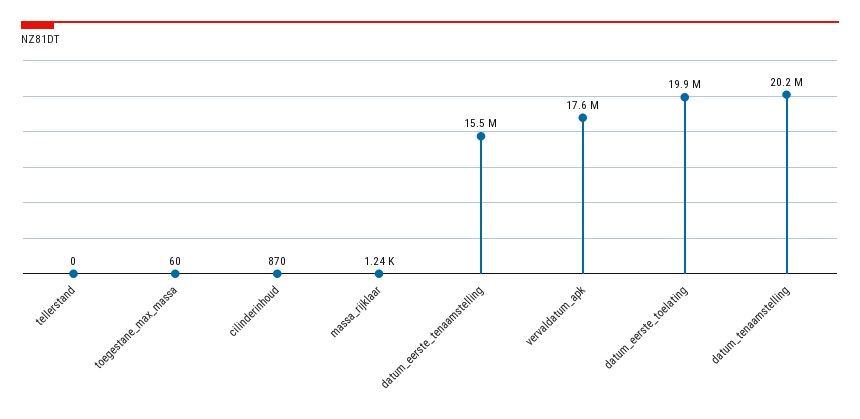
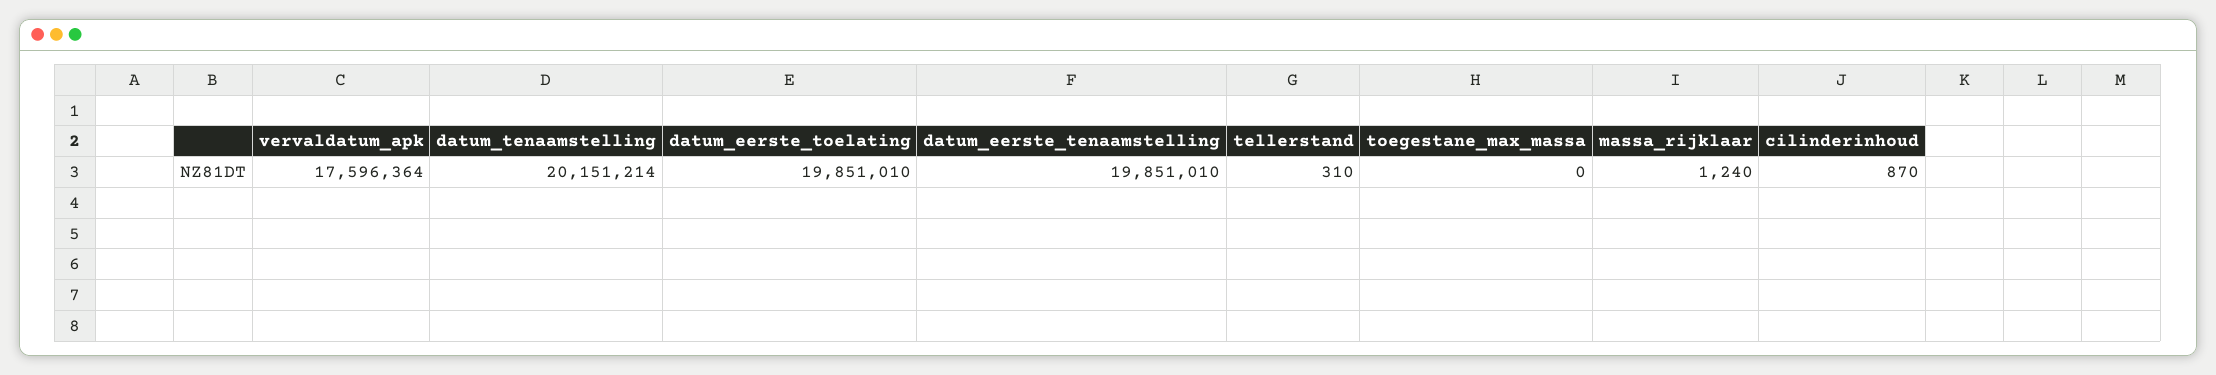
tellerstand: 0 -> 310
toegestane_max_massa: 60 -> 0
datum_eerste_tenaamstelling: 15500000 -> 19851010

